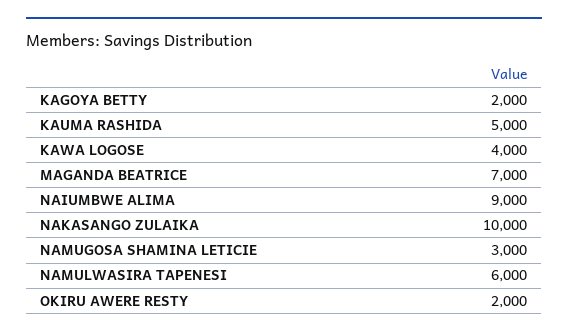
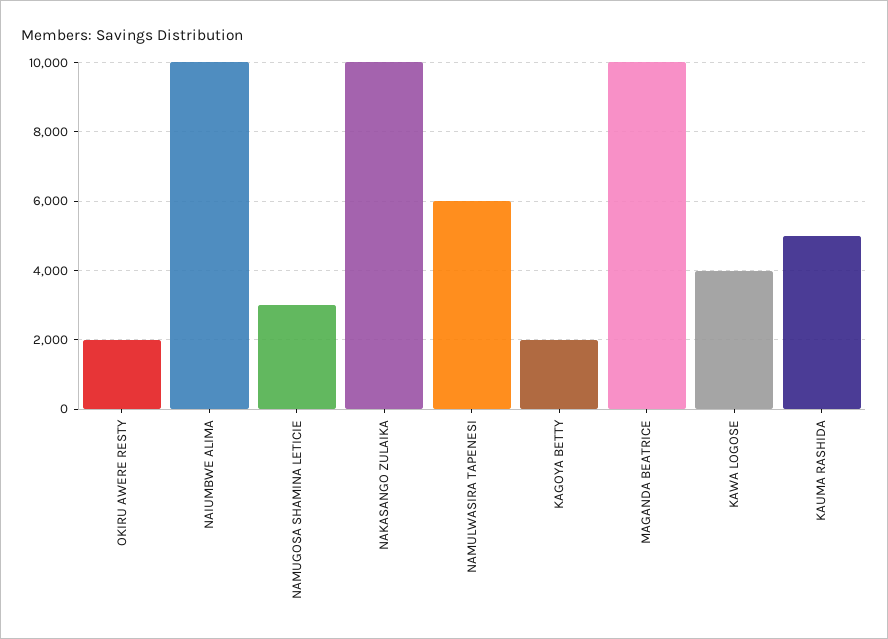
MAGANDA BEATRICE: 7000 -> 10000
NAIUMBWE ALIMA: 9000 -> 10000

